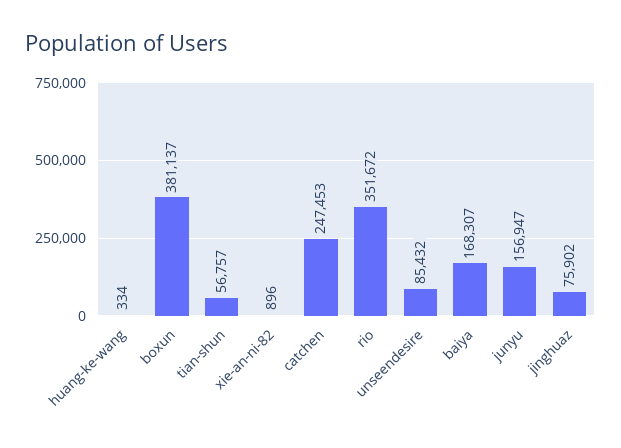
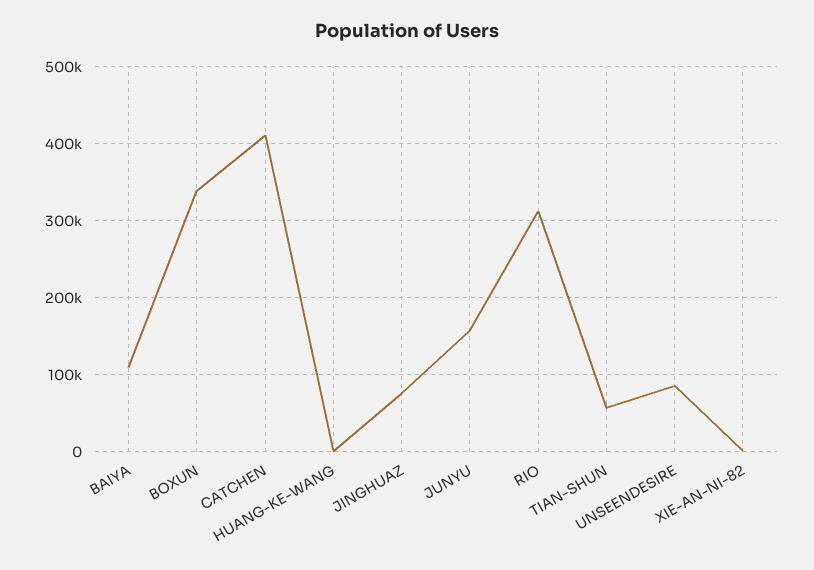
boxun: 381137 -> 340000
catchen: 247453 -> 410000
rio: 351672 -> 310000
baiya: 168307 -> 110000

